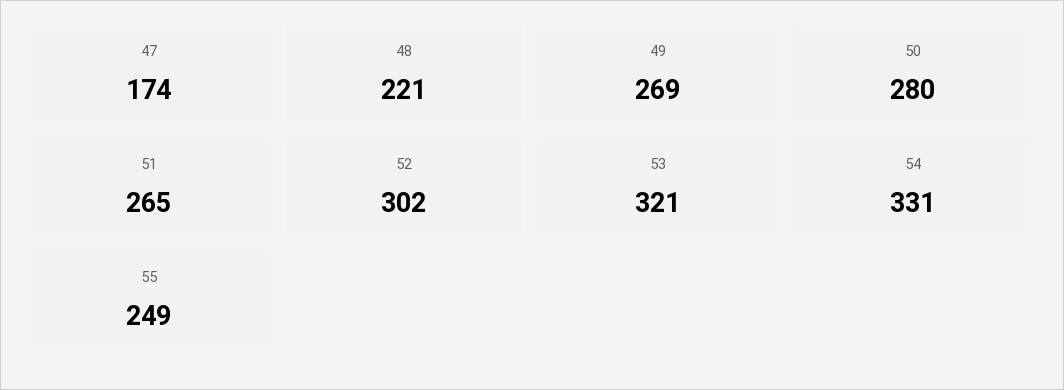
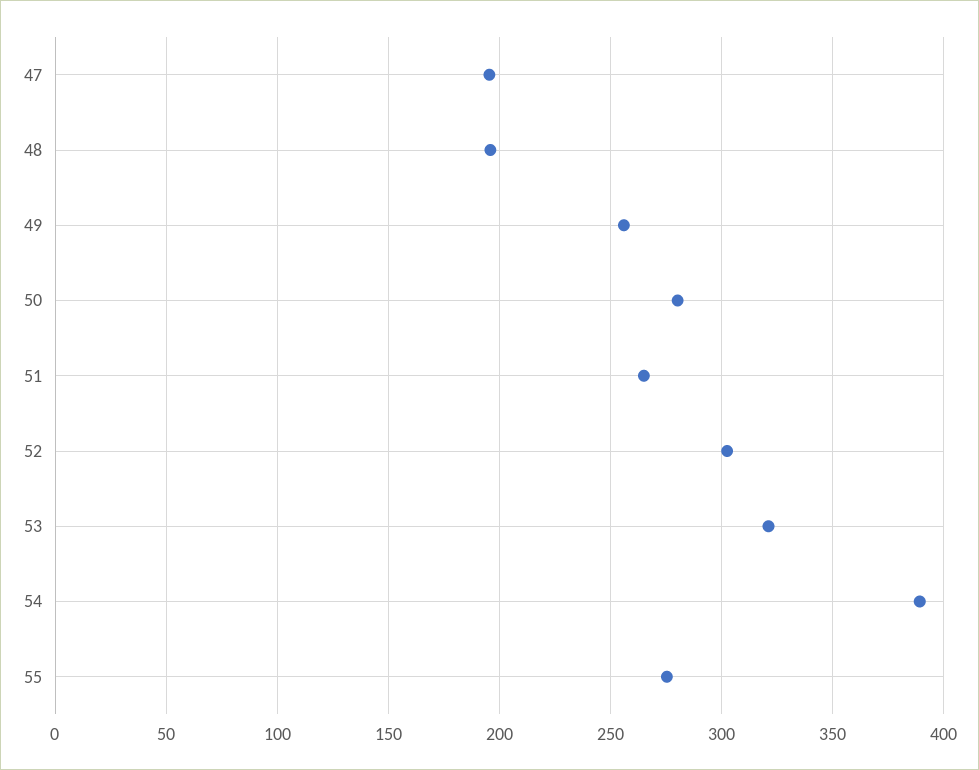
47: 174 -> 195
48: 221 -> 195
49: 269 -> 255
54: 331 -> 390
55: 249 -> 275

